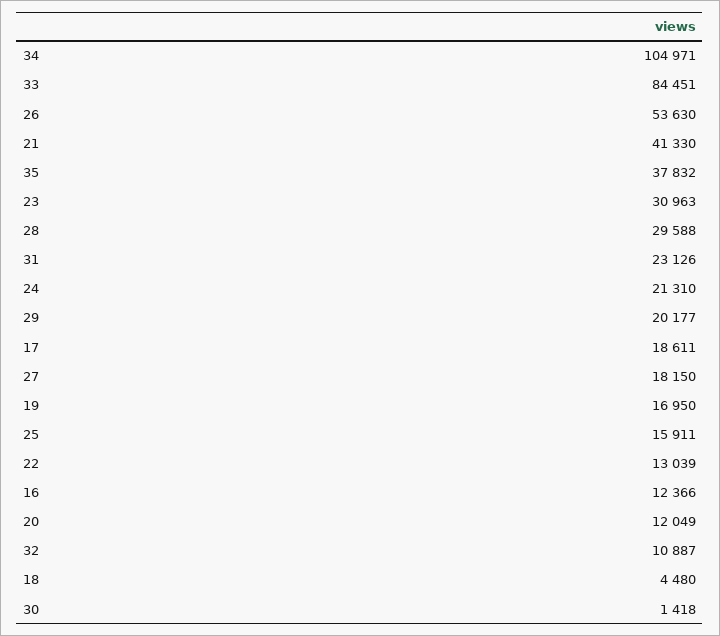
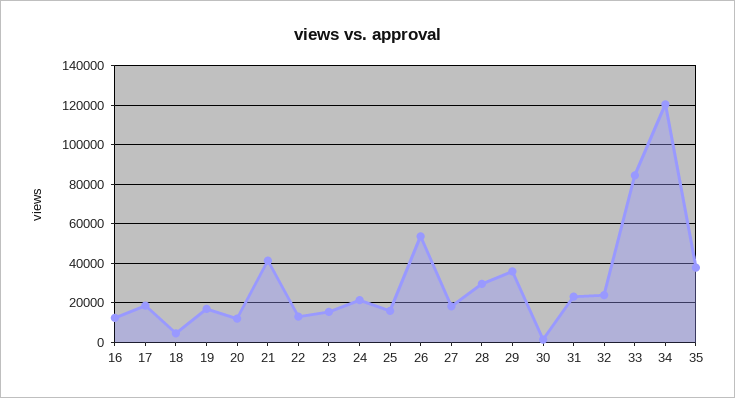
34: 104971 -> 120000
23: 30963 -> 15000
29: 20177 -> 35000
32: 10887 -> 25000

